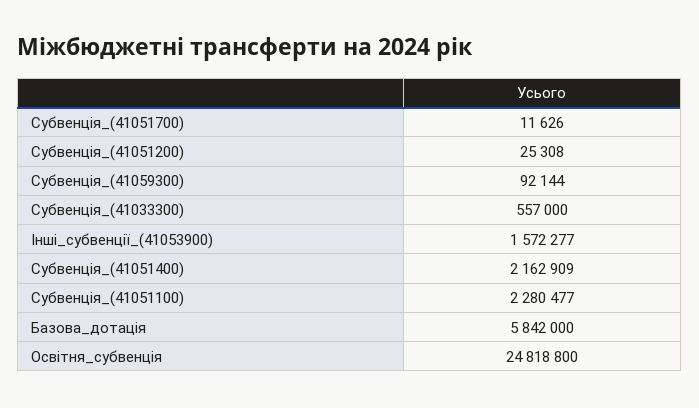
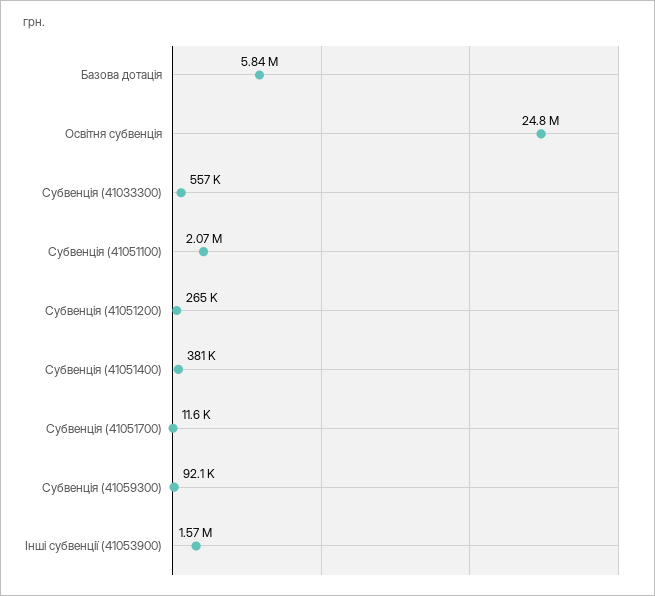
Субвенція_(41051200): 25308 -> 265000
Субвенція_(41051400): 2162909 -> 381000
Субвенція_(41051100): 2280477 -> 2070000

